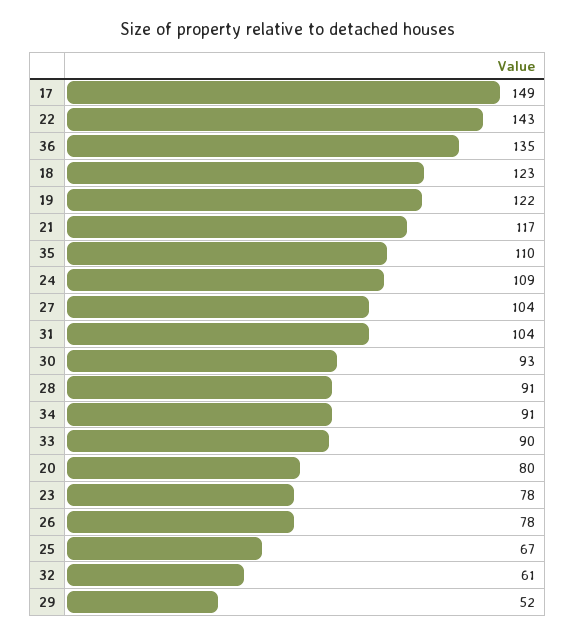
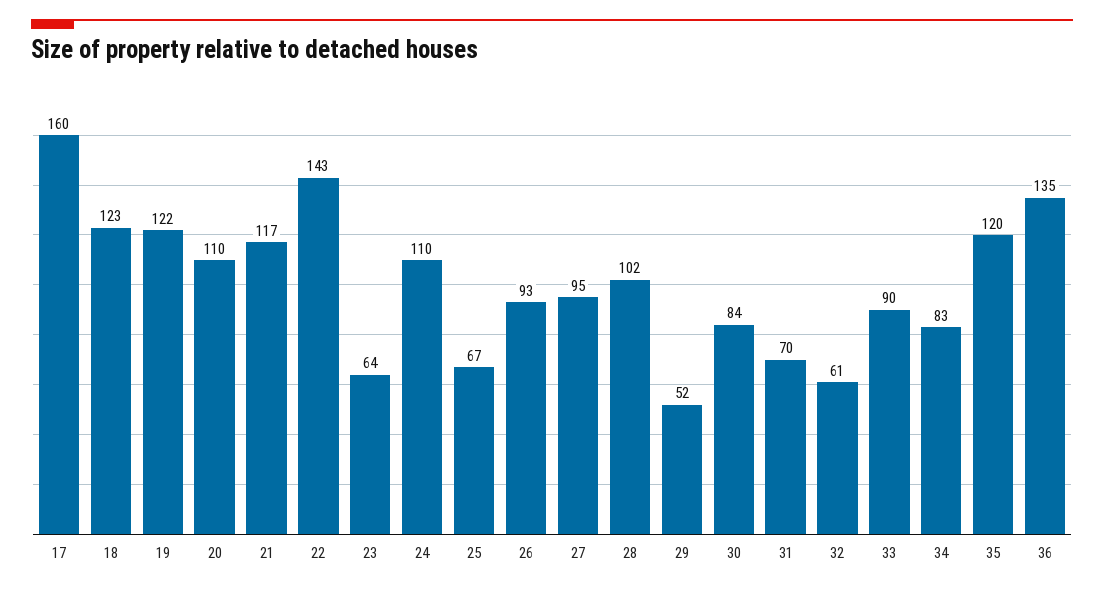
17: 149 -> 160
35: 110 -> 120
24: 109 -> 110
27: 104 -> 95
31: 104 -> 70
30: 93 -> 84
28: 91 -> 102
34: 91 -> 83
20: 80 -> 110
23: 78 -> 64
26: 78 -> 93

